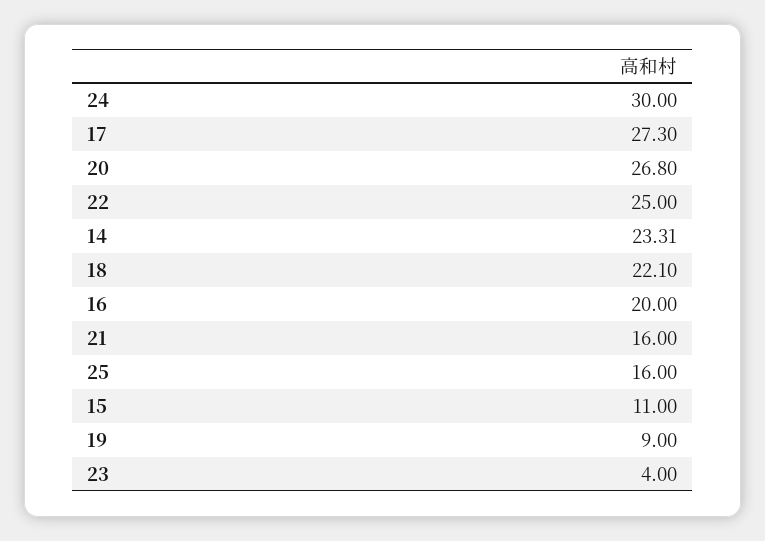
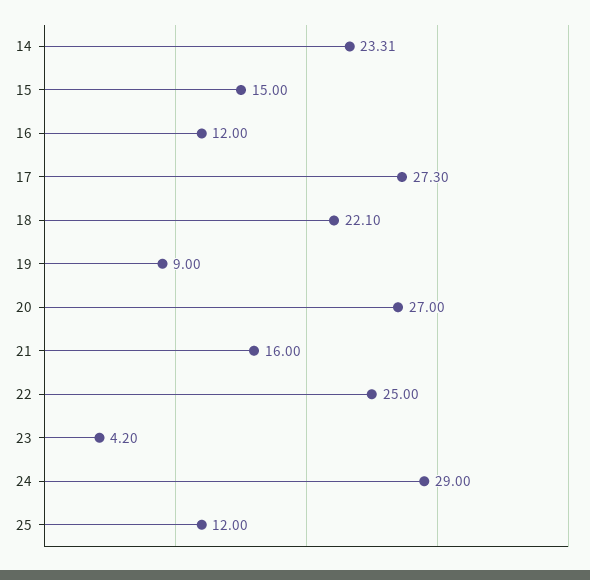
24: 30 -> 29
20: 26.8 -> 27
16: 20 -> 12
25: 16 -> 12
15: 11 -> 15
23: 4 -> 4.2

